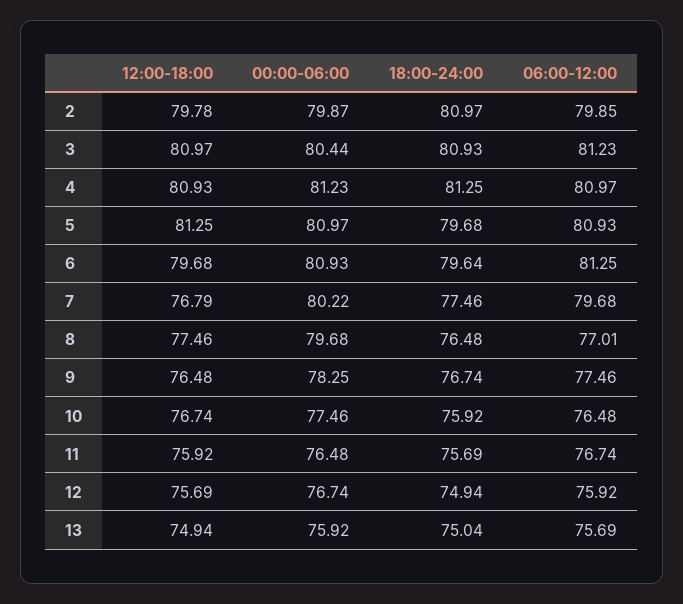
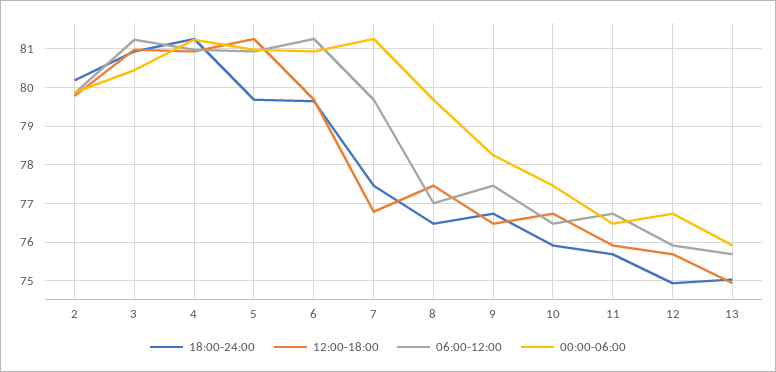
18:00-24:00, 2: 80.97 -> 80.2
00:00-06:00, 7: 80.22 -> 81.2

